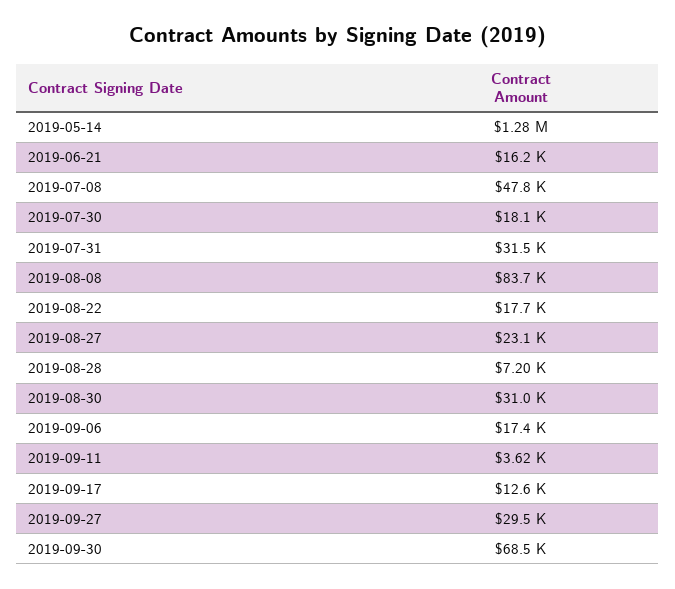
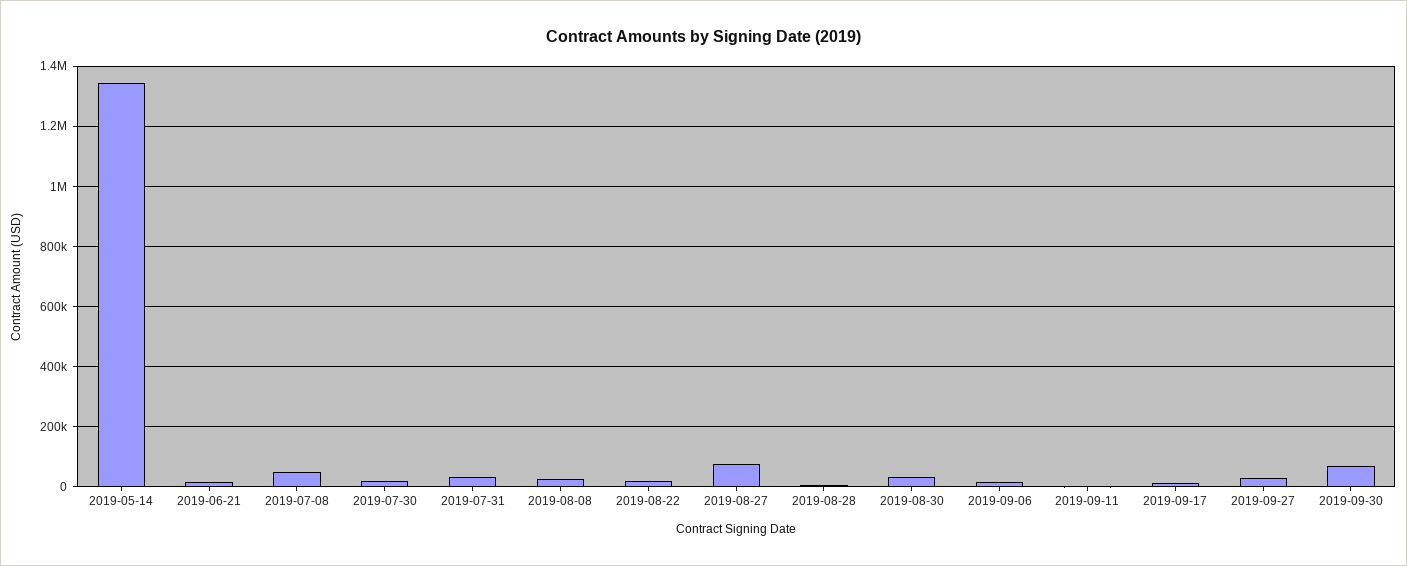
2019-05-14: 1280000 -> 1340000
2019-08-08: 83700 -> 20000
2019-08-27: 23100 -> 80000

